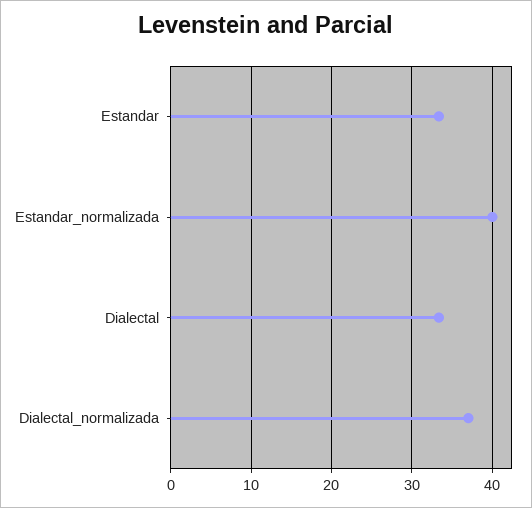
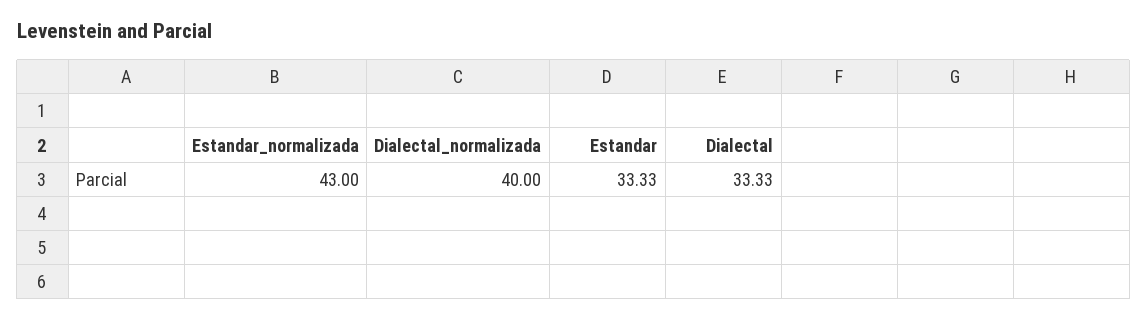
Estandar_normalizada: 40 -> 43
Dialectal_normalizada: 37 -> 40

